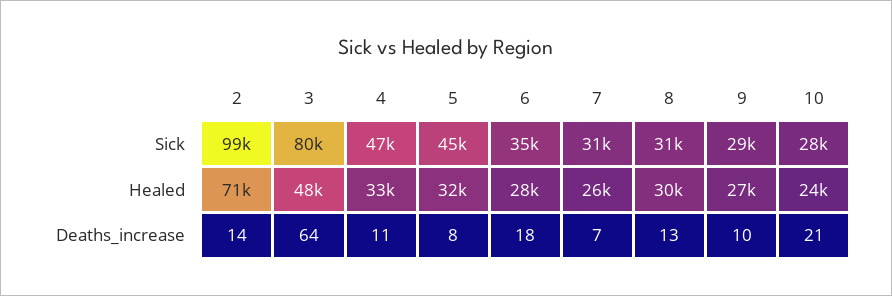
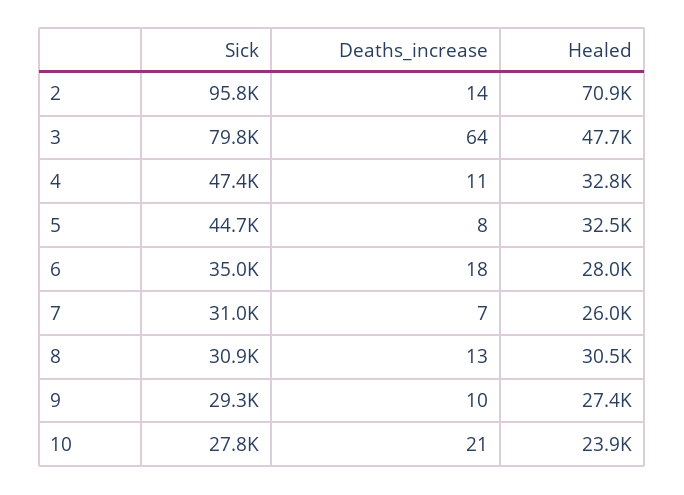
2, Sick: 99000 -> 95800

